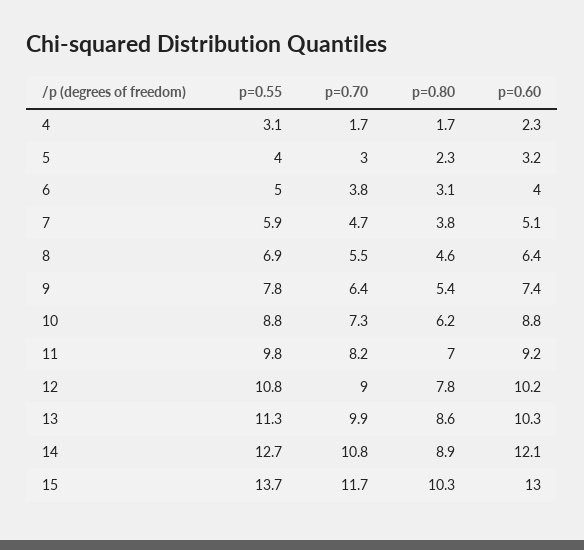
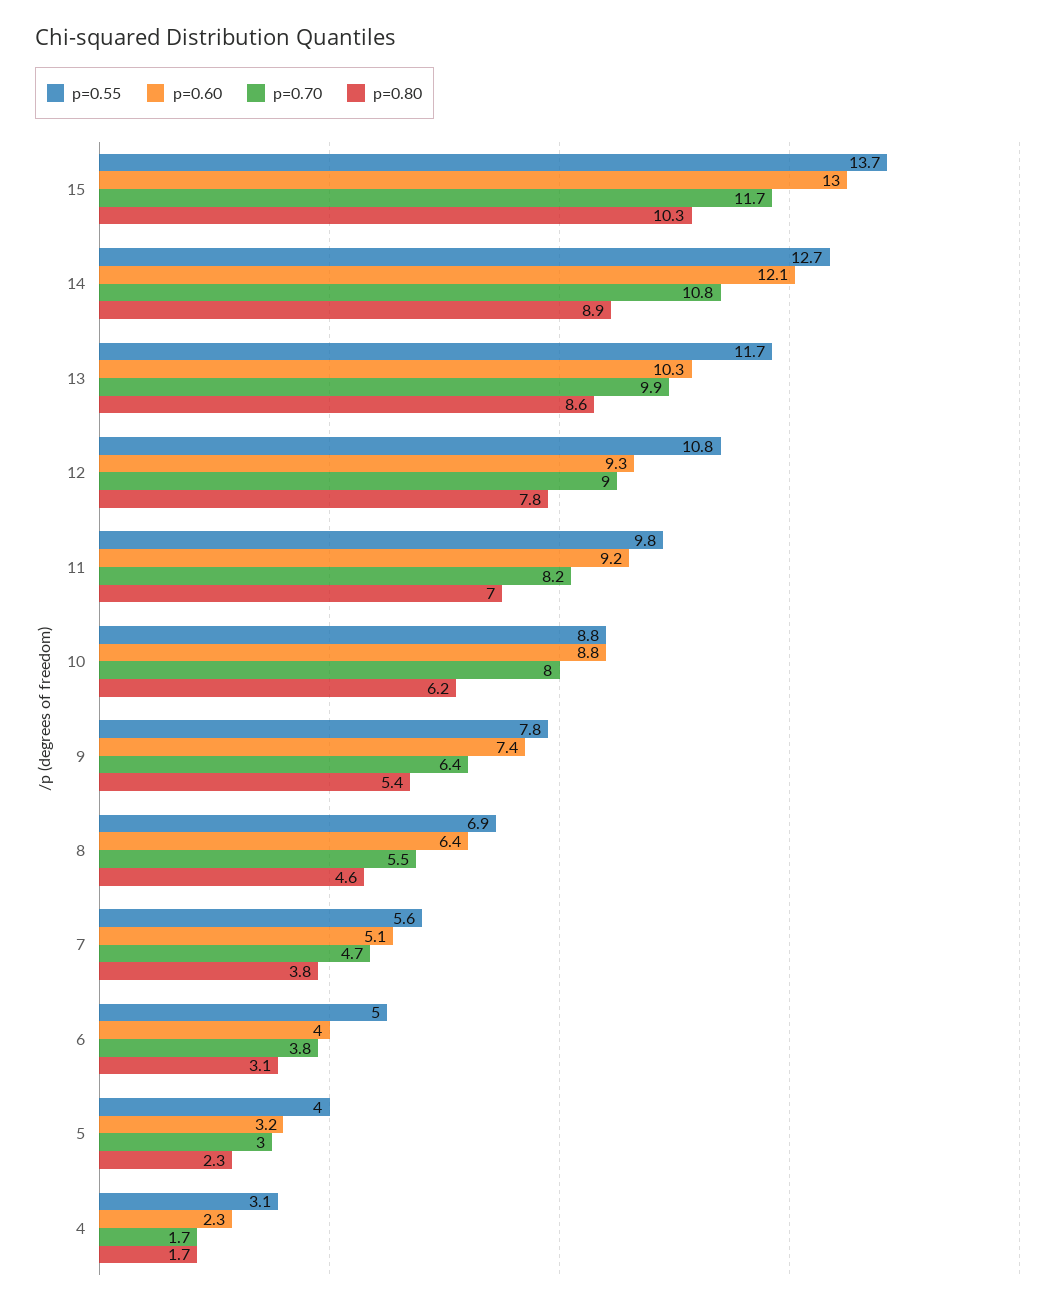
p=0.55, 7: 5.9 -> 5.6
p=0.70, 10: 7.3 -> 8
p=0.60, 12: 10.2 -> 9.3
p=0.55, 13: 11.3 -> 11.7

